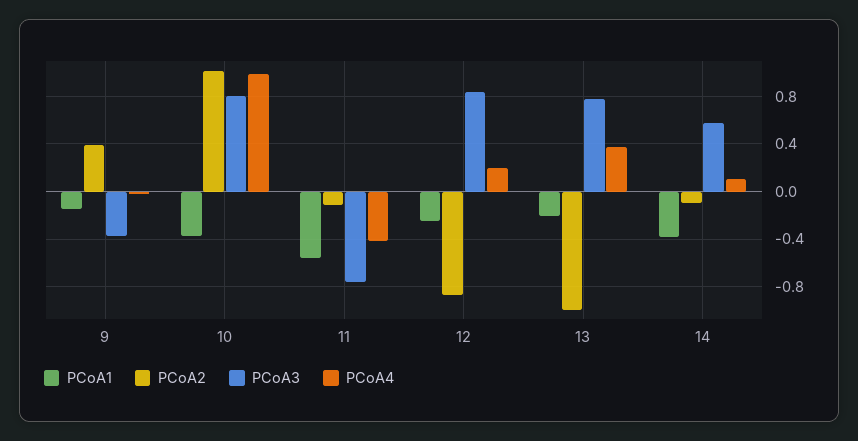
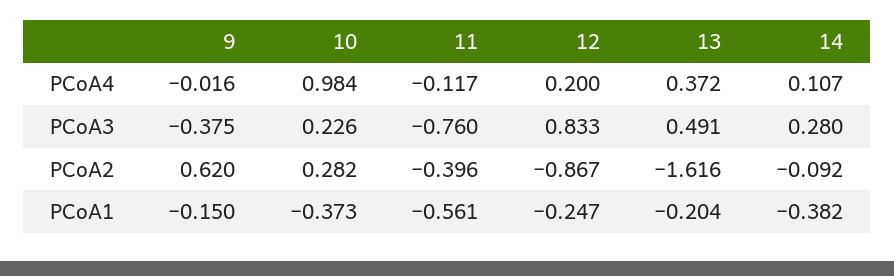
PCoA2, 9: 0.4 -> 0.62
PCoA2, 10: 1 -> 0.282
PCoA3, 10: 0.8 -> 0.226
PCoA2, 11: -0.1 -> -0.396
PCoA4, 11: -0.4 -> -0.117
PCoA2, 13: -1 -> -1.616
PCoA3, 13: 0.8 -> 0.491
PCoA3, 14: 0.6 -> 0.28

